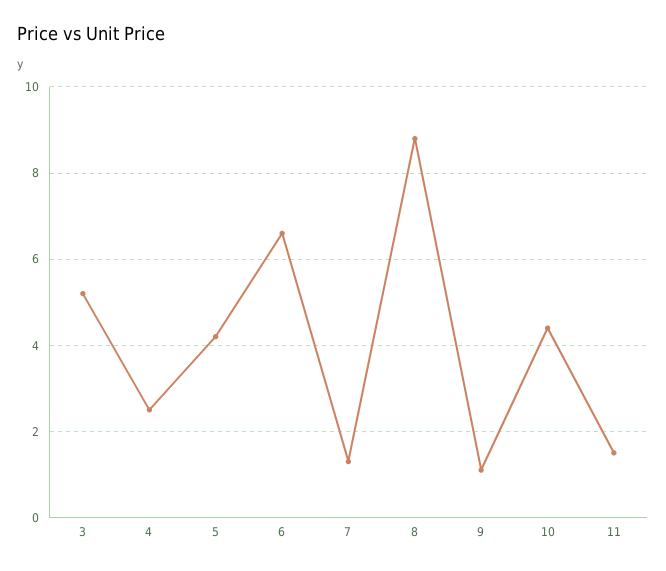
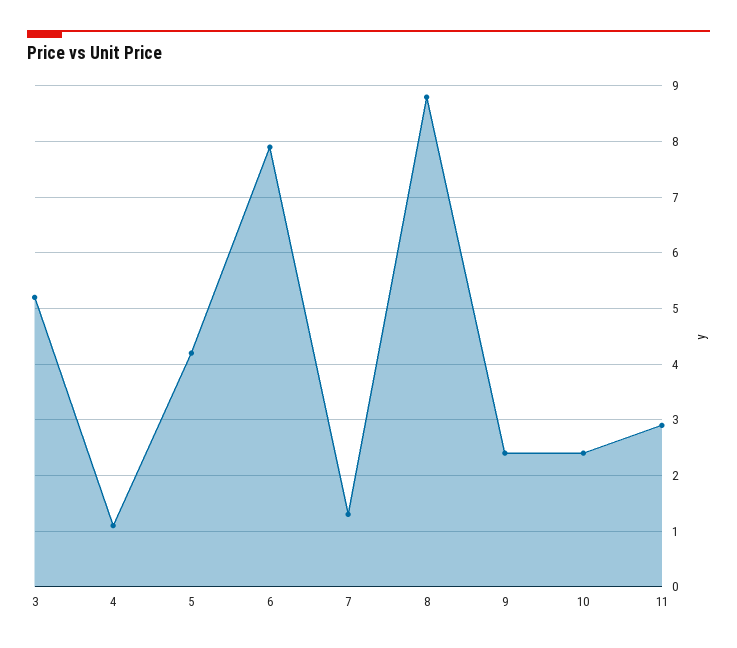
4: 2.5 -> 1
6: 6.5 -> 8
9: 1 -> 2.5
10: 4.5 -> 2.5
11: 1.5 -> 3

